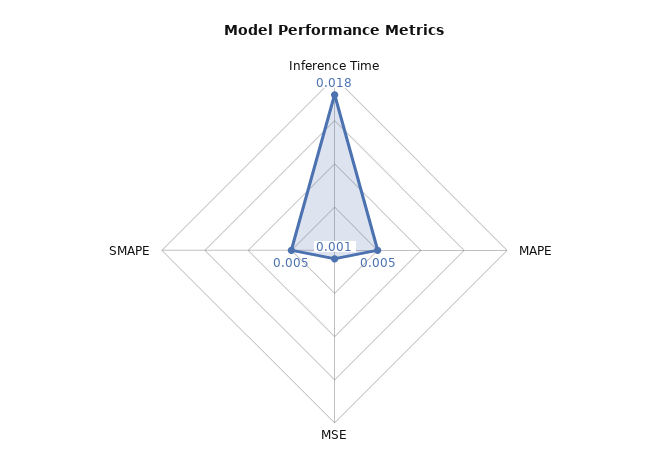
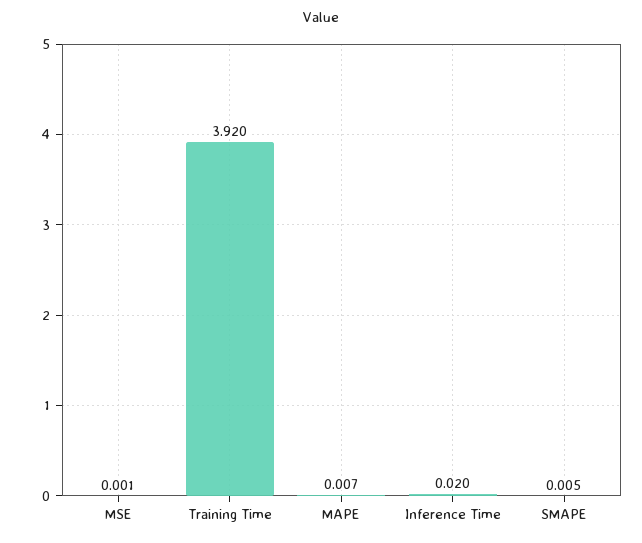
Inference Time: 0.018 -> 0.02
MAPE: 0.005 -> 0.007
Training Time: none -> 3.92

